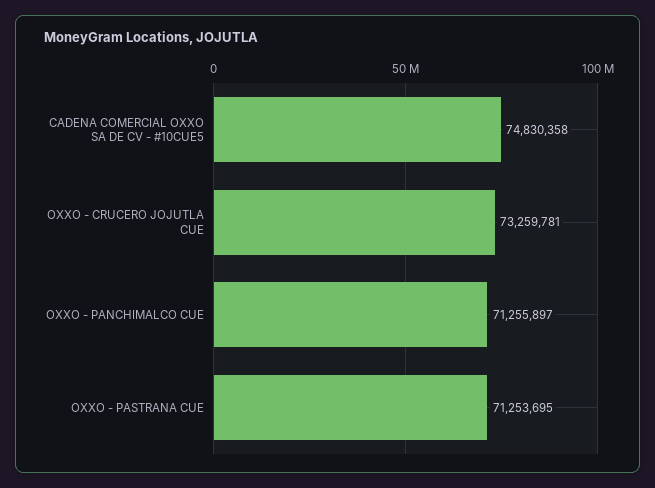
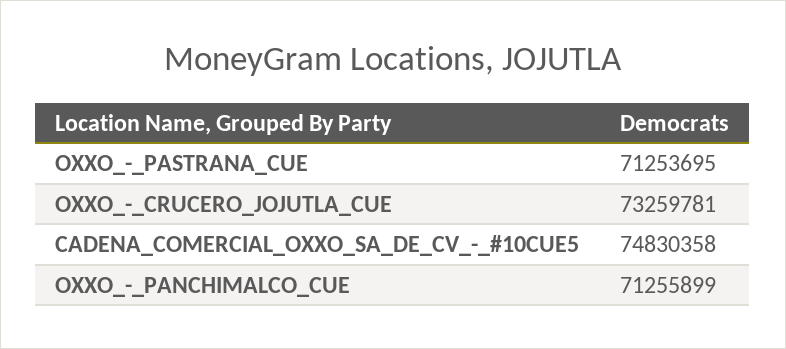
OXXO - PANCHIMALCO CUE: 71255897 -> 71255899

